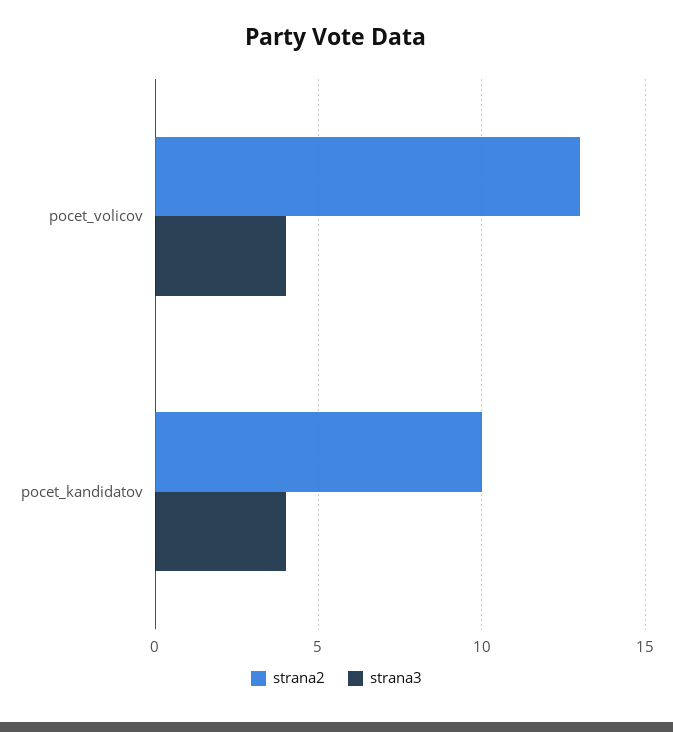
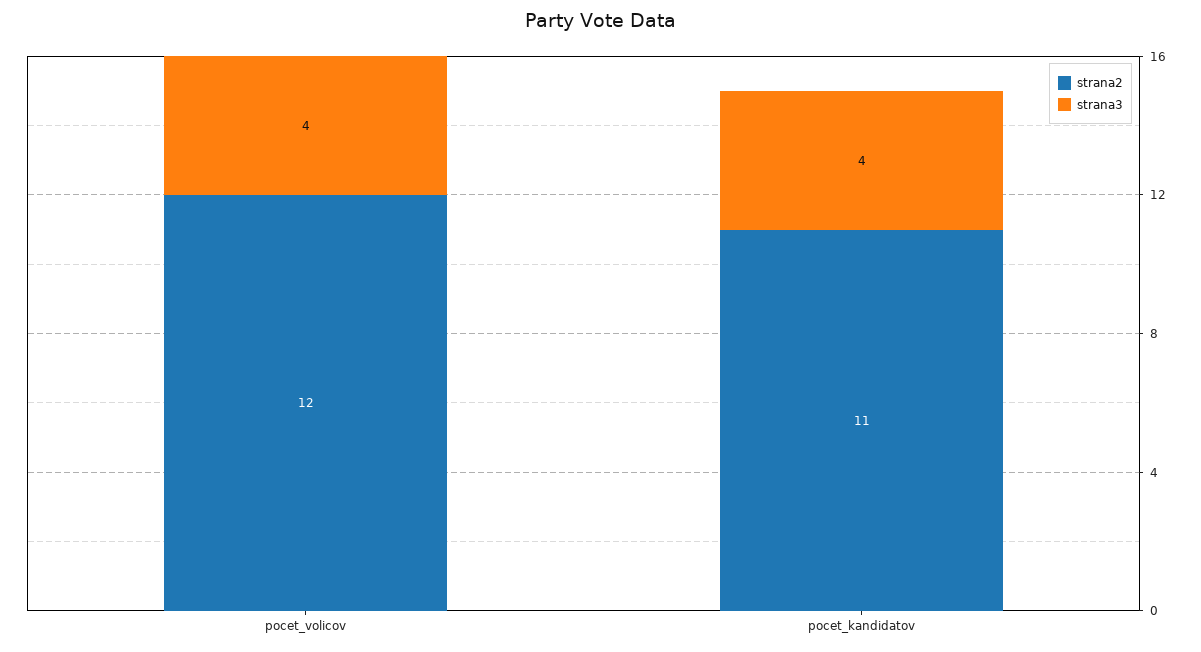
strana2, pocet_volicov: 13 -> 12
strana2, pocet_kandidatov: 10 -> 11

